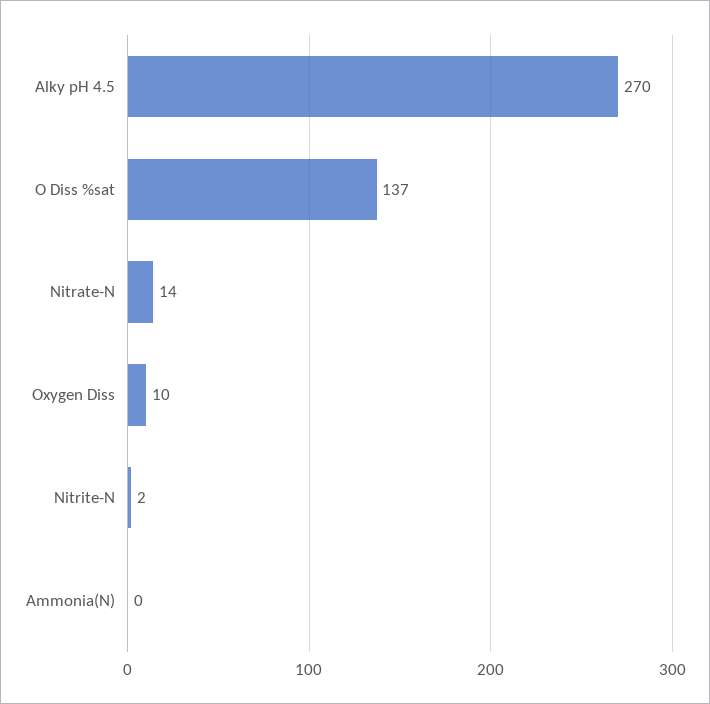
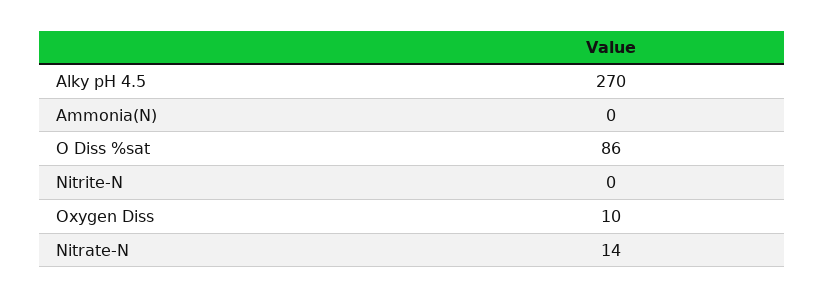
O Diss %sat: 137 -> 86
Nitrite-N: 2 -> 0

